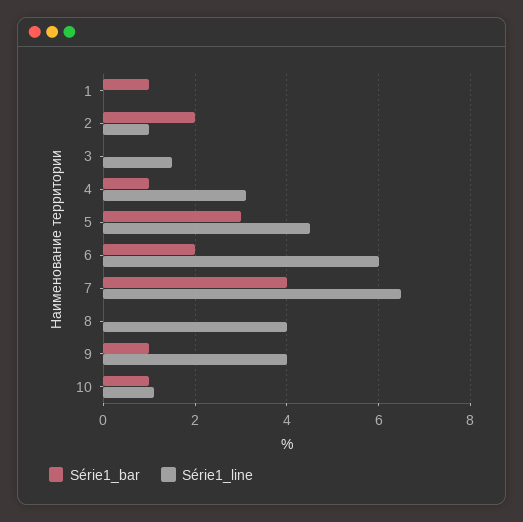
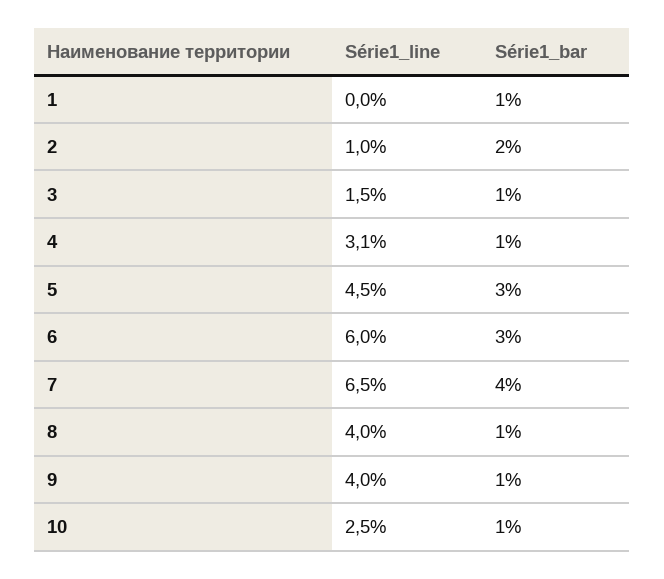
Série1_bar, 3: 0 -> 1
Série1_bar, 6: 2 -> 3
Série1_bar, 8: 0 -> 1
Série1_line, 10: 1 -> 2.5

